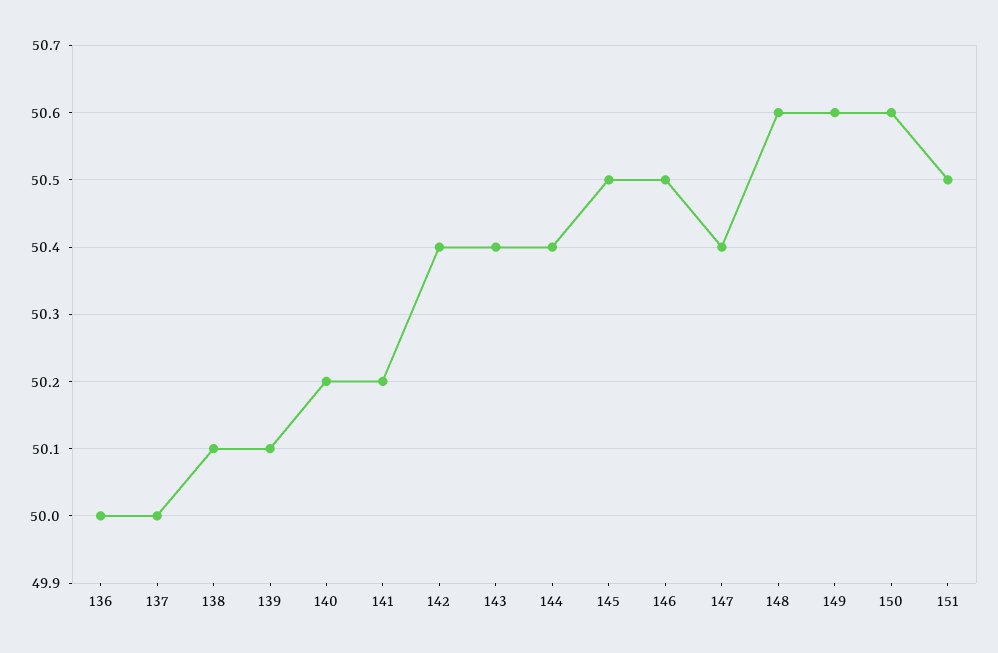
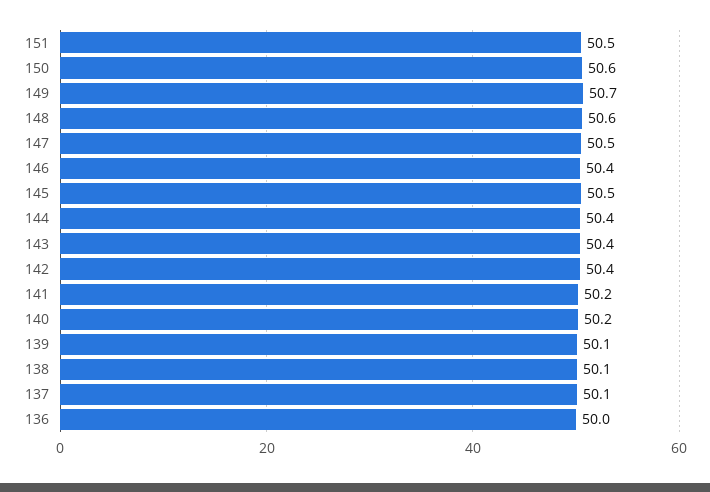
137: 50 -> 50.1
146: 50.5 -> 50.4
147: 50.4 -> 50.5
149: 50.6 -> 50.7

